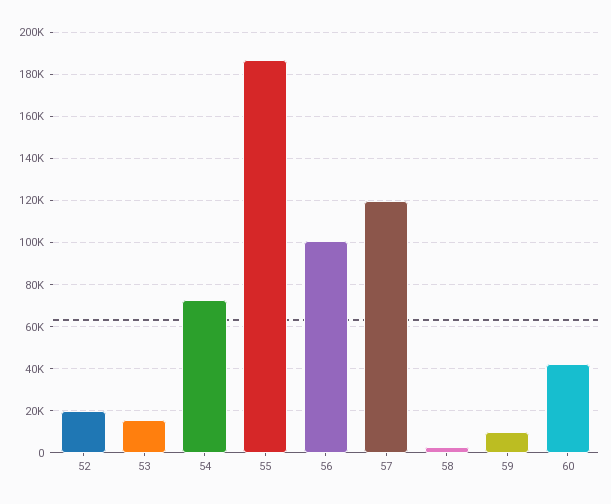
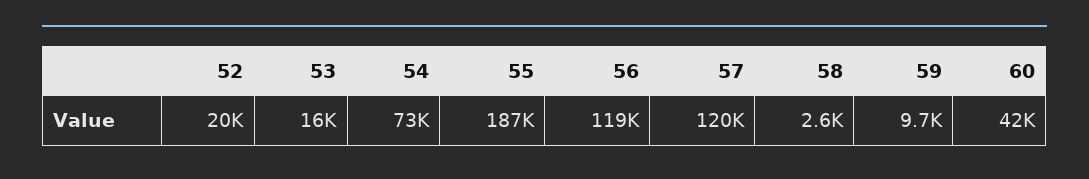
56: 100000 -> 119000

